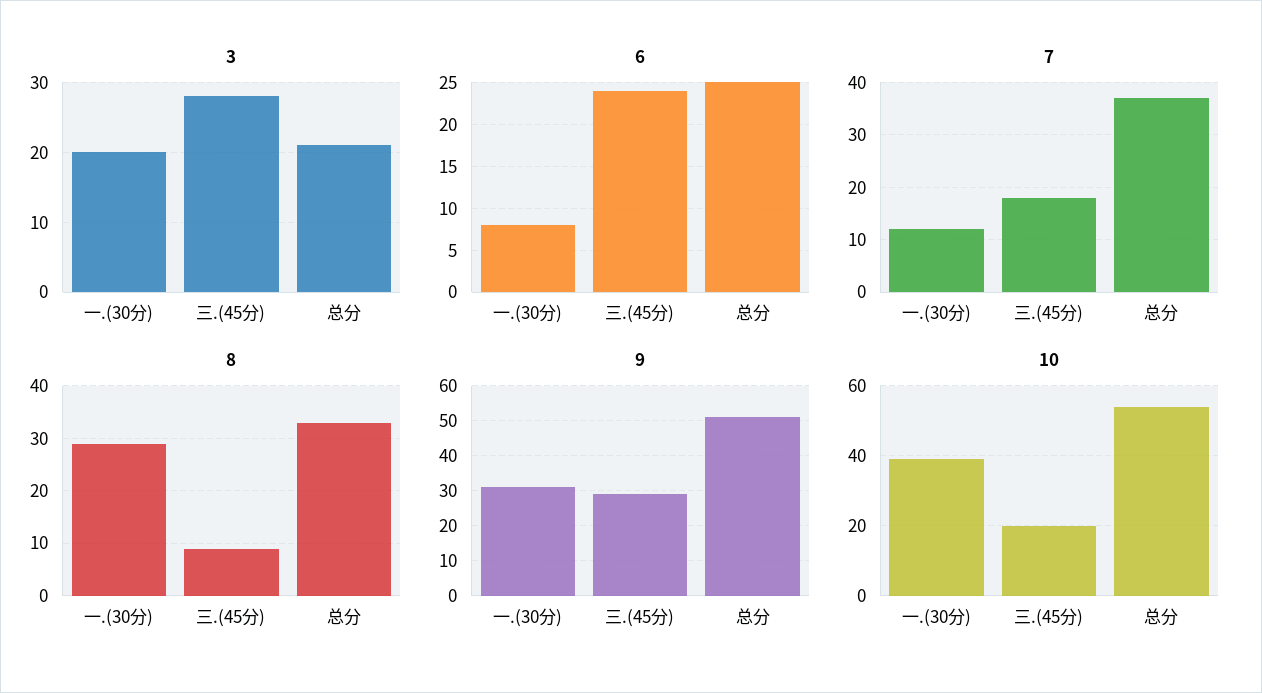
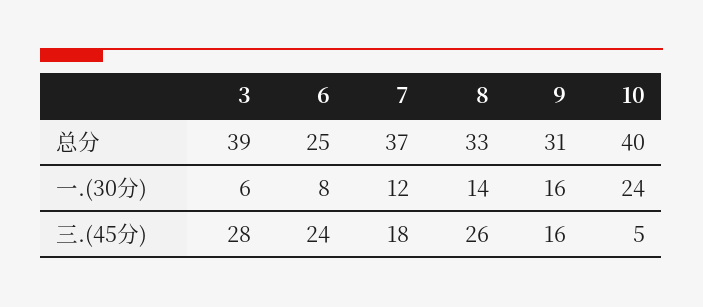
3, 一.(30分): 20 -> 6
3, 总分: 21 -> 39
8, 一.(30分): 30 -> 14
8, 三.(45分): 10 -> 26
9, 一.(30分): 30 -> 16
9, 三.(45分): 30 -> 16
9, 总分: 50 -> 31
10, 一.(30分): 40 -> 24
10, 三.(45分): 20 -> 5
10, 总分: 55 -> 40

